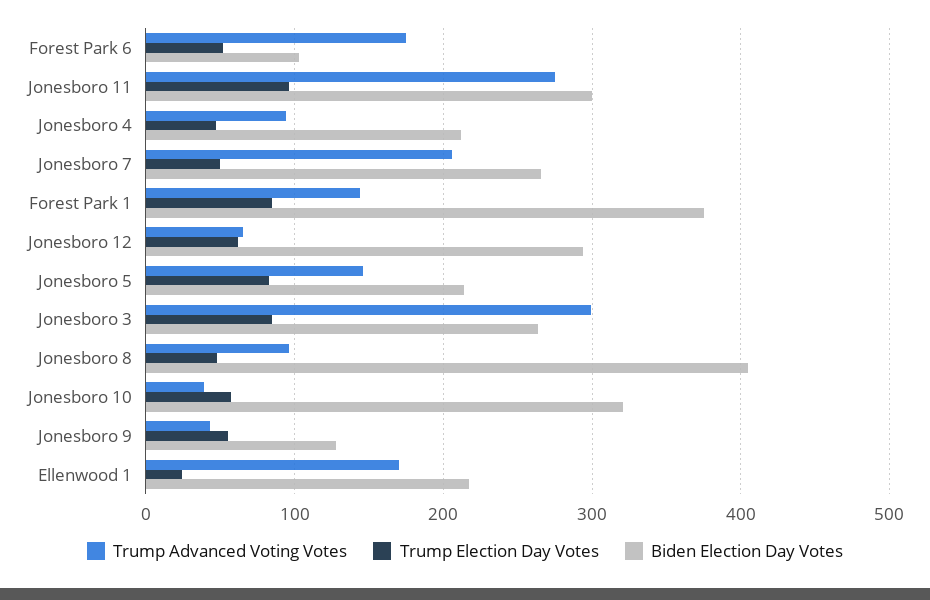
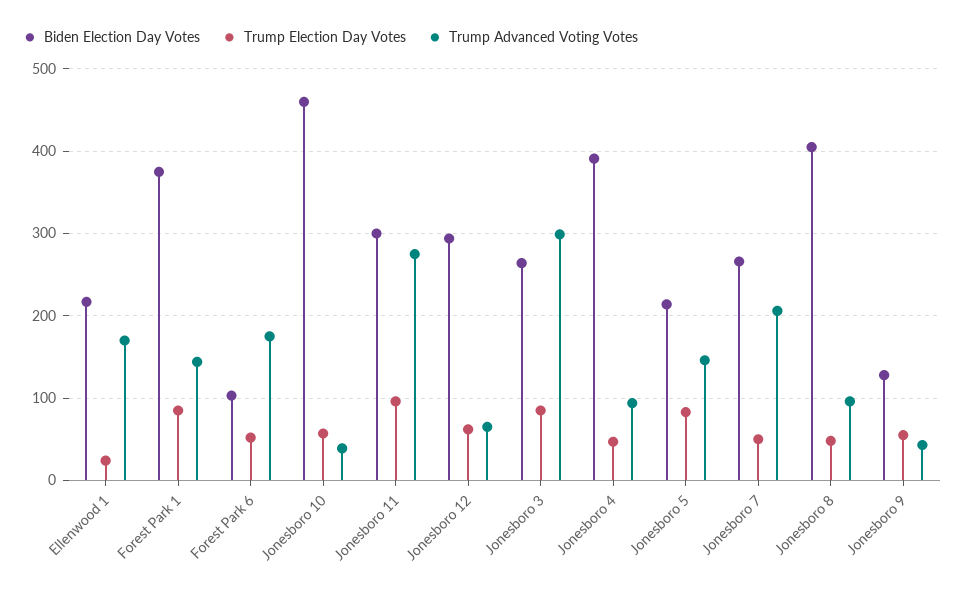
Biden Election Day Votes, Jonesboro 4: 210 -> 390
Biden Election Day Votes, Jonesboro 10: 320 -> 460

